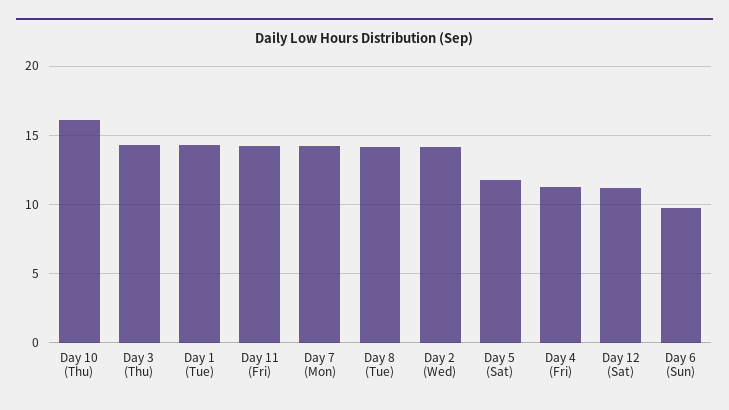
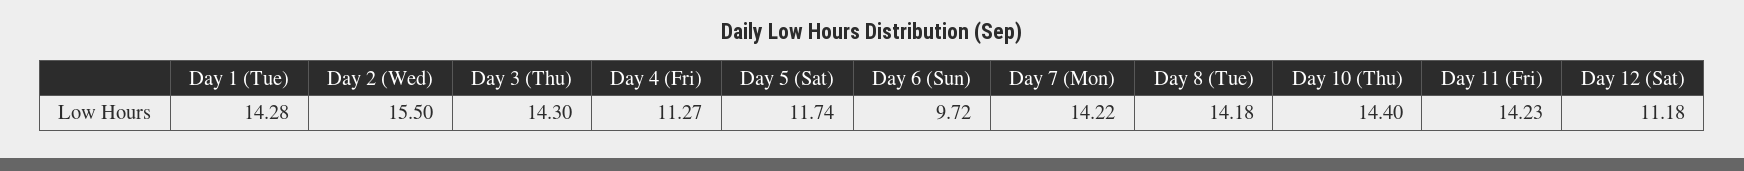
Day 10 (Thu): 16 -> 14.4
Day 2 (Wed): 14 -> 15.5

